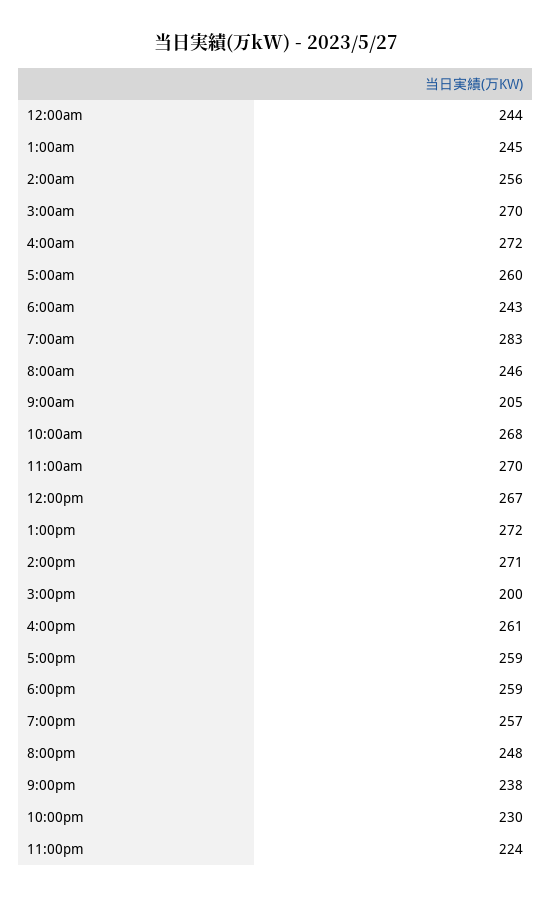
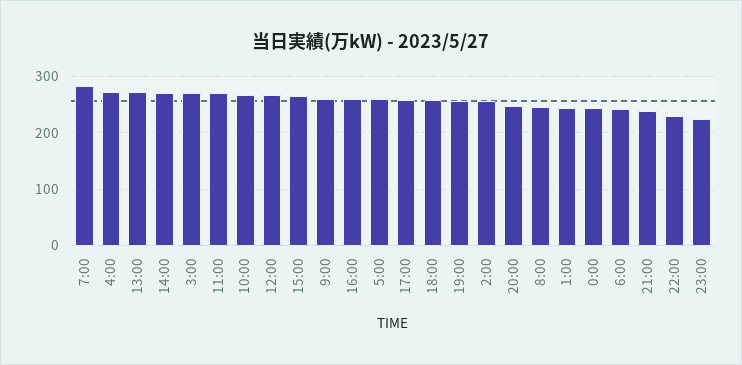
9:00am: 205 -> 260
3:00pm: 200 -> 260

